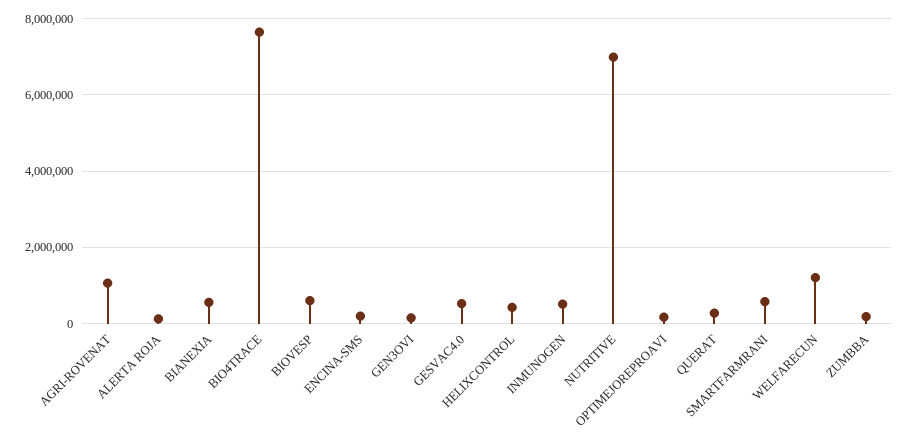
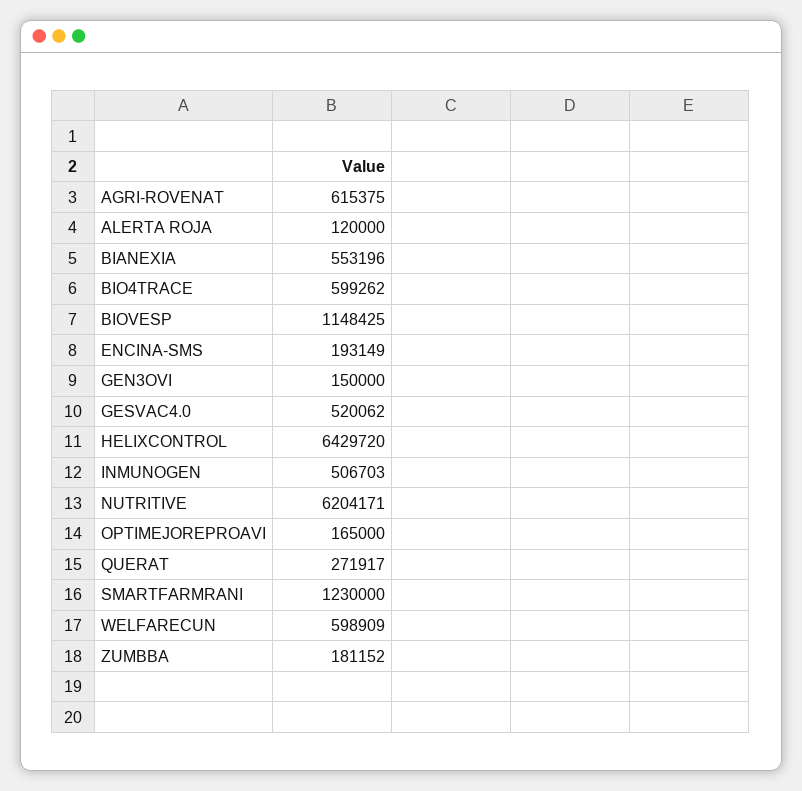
AGRI-ROVENAT: 1000000 -> 615375
BIO4TRACE: 7600000 -> 599262
BIOVESP: 600000 -> 1148425
HELIXCONTROL: 400000 -> 6429720
NUTRITIVE: 7000000 -> 6204171
SMARTFARMRANI: 600000 -> 1230000
WELFARECUN: 1200000 -> 598909

